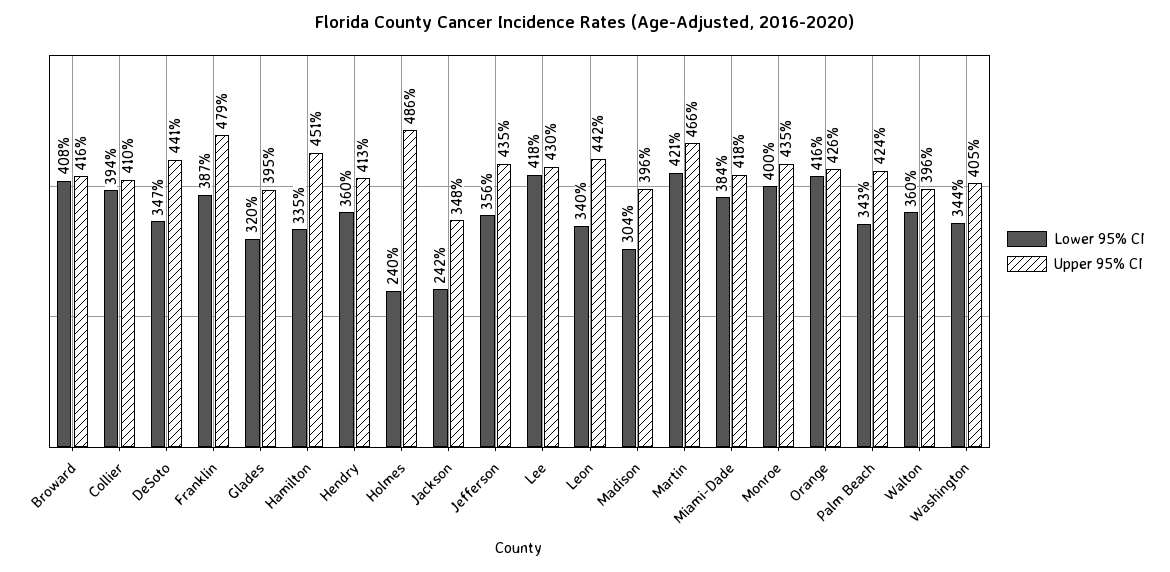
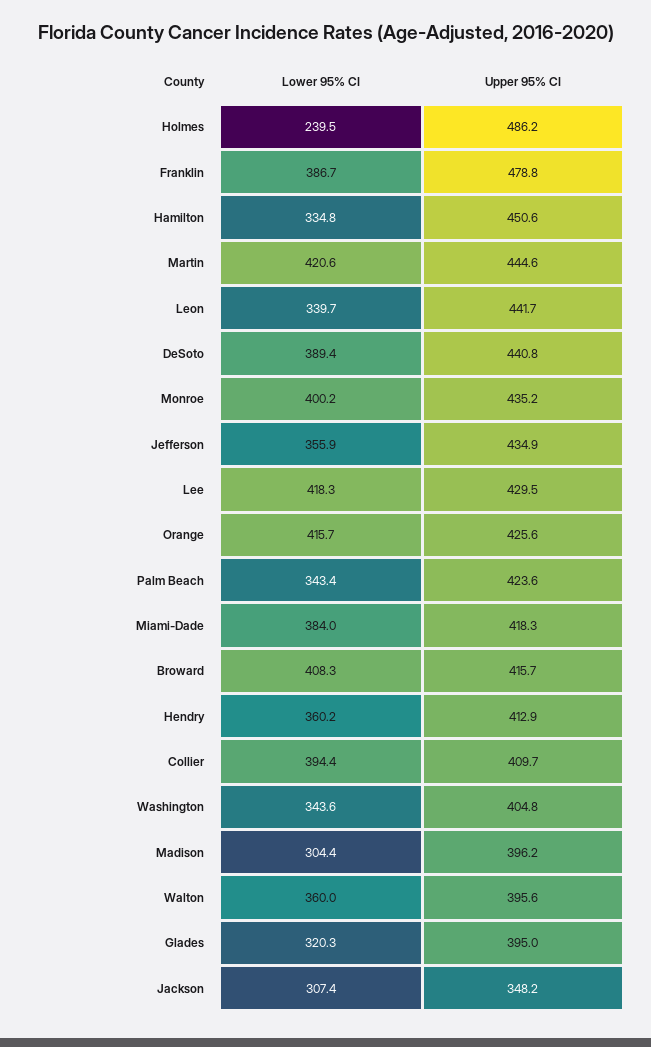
Lower 95% CI, DeSoto: 347 -> 389.4
Lower 95% CI, Jackson: 242 -> 307.4
Upper 95% CI, Martin: 466 -> 444.6

